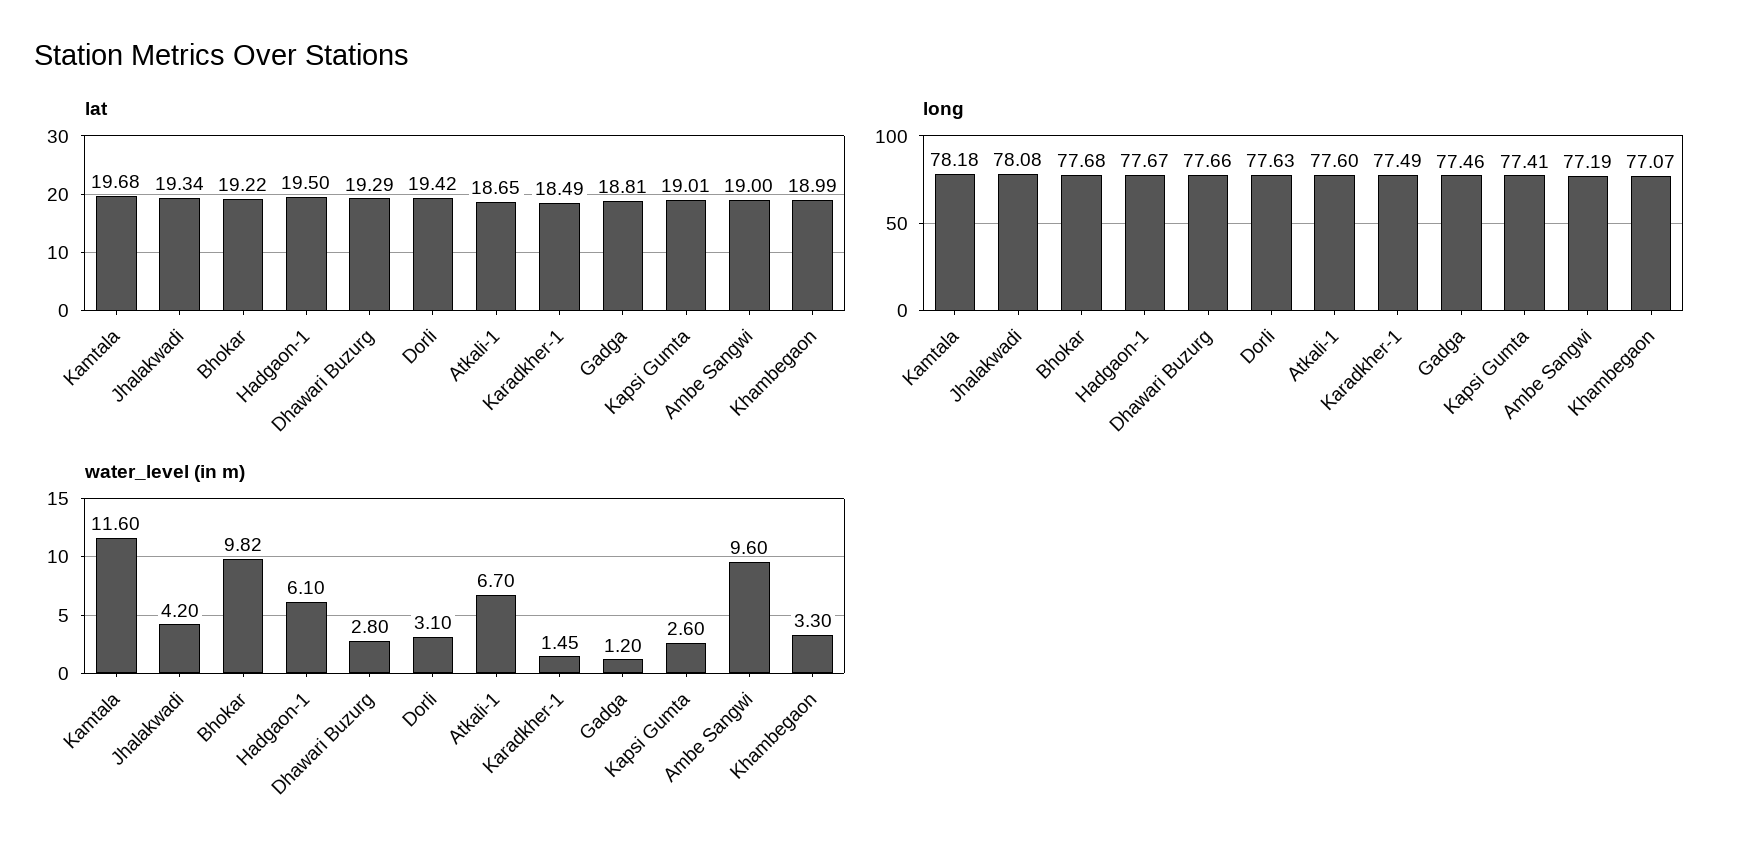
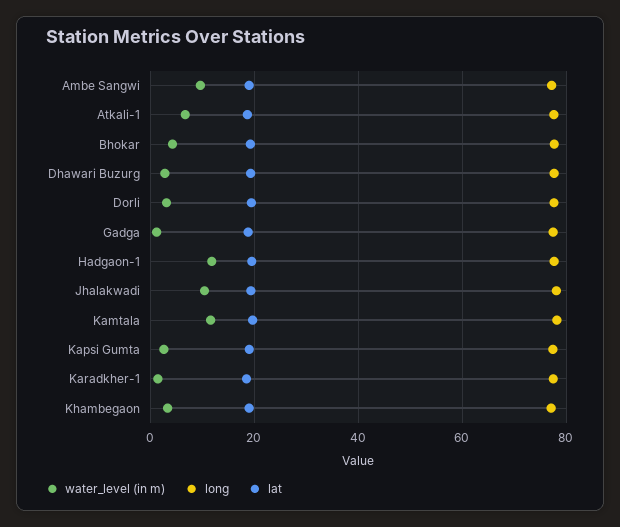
water_level (in m), Jhalakwadi: 4.2 -> 10
water_level (in m), Bhokar: 9.82 -> 4
water_level (in m), Hadgaon-1: 6.1 -> 12

